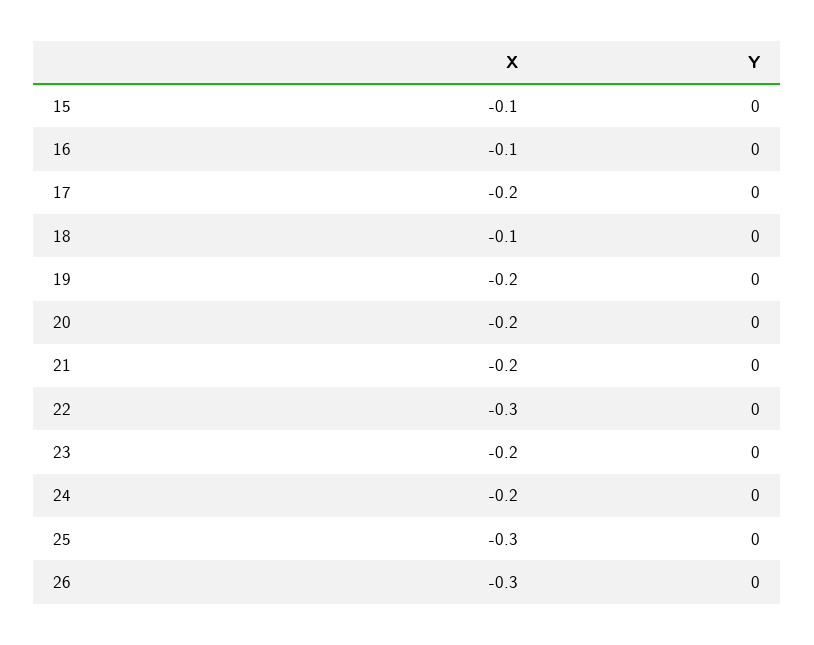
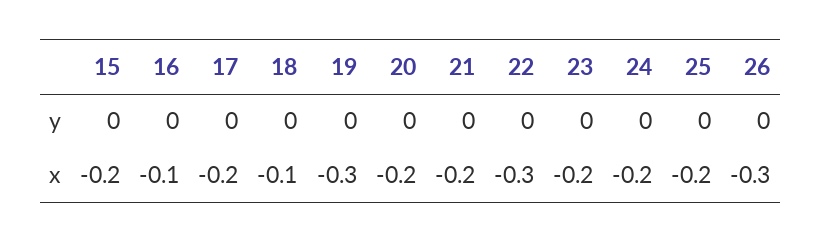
X, 15: -0.1 -> -0.2
X, 19: -0.2 -> -0.3
X, 25: -0.3 -> -0.2

